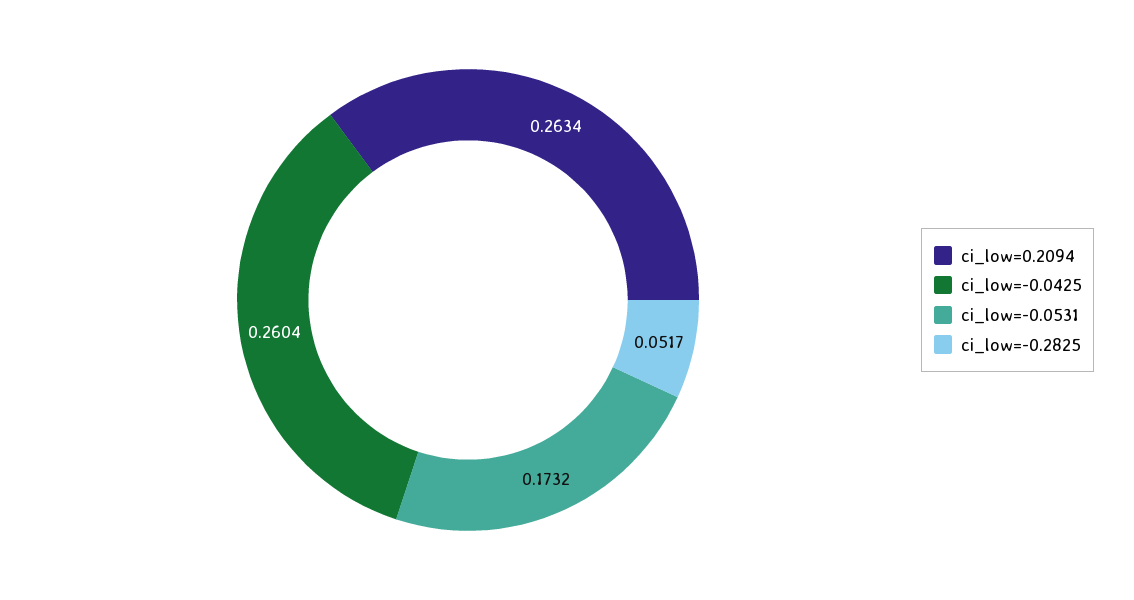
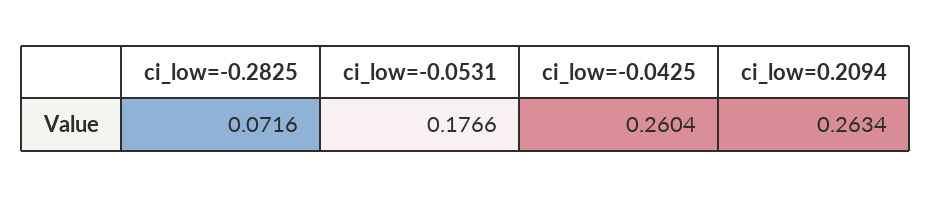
ci_low=-0.0531: 0.1732 -> 0.1766
ci_low=-0.2825: 0.0517 -> 0.0716

